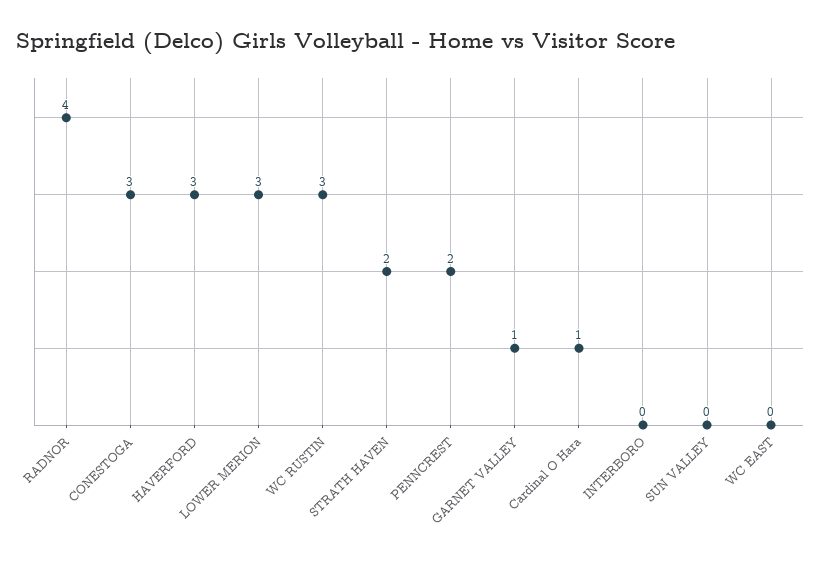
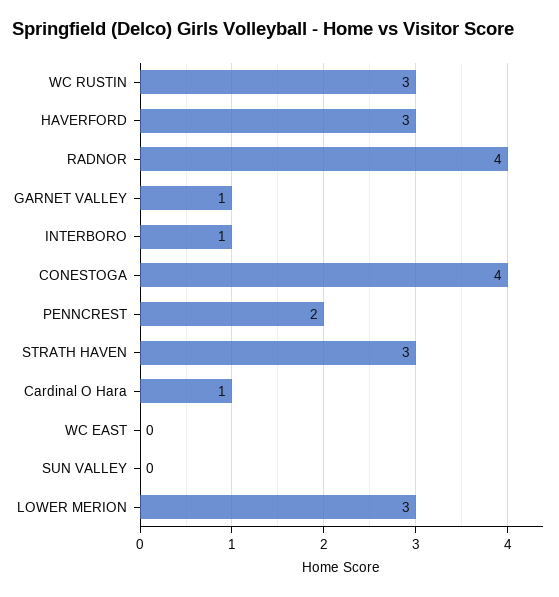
CONESTOGA: 3 -> 4
STRATH HAVEN: 2 -> 3
INTERBORO: 0 -> 1

